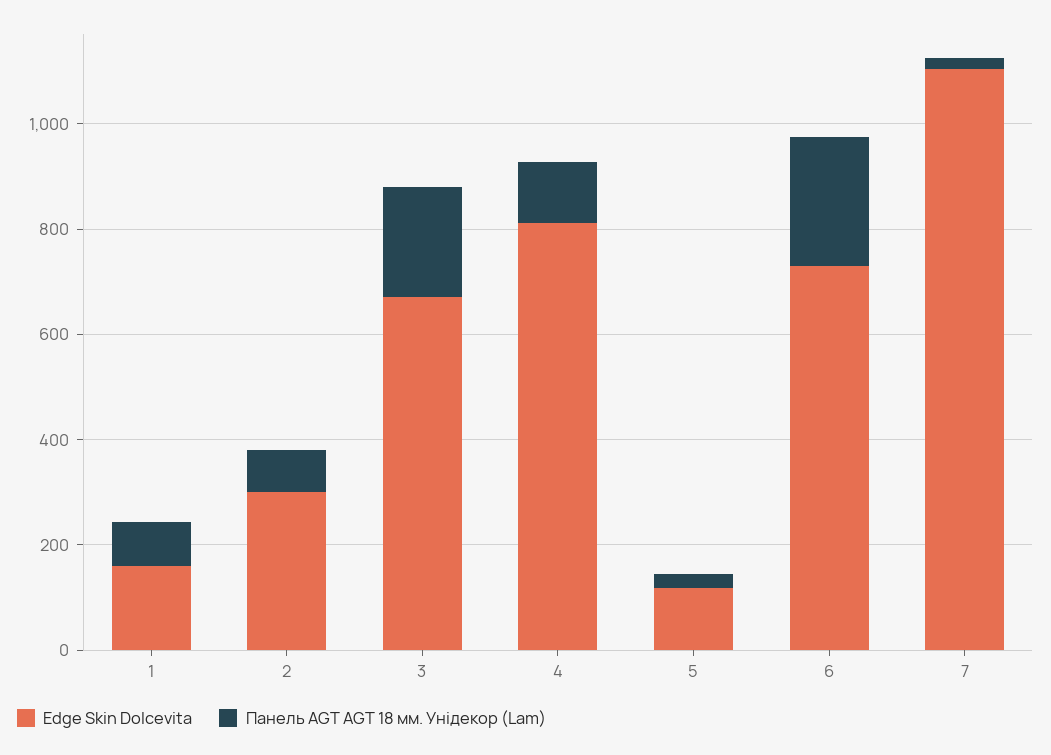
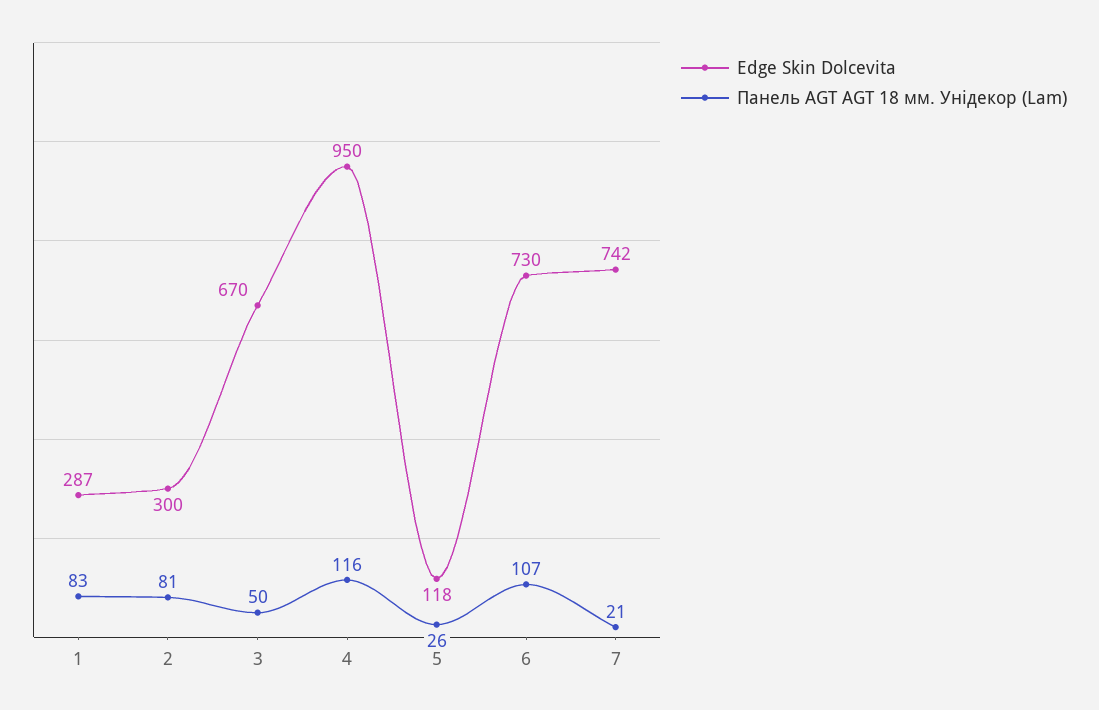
Edge Skin Dolcevita, 1: 150 -> 287
Панель AGT AGT 18 мм. Унідекор (Lam), 3: 200 -> 50
Edge Skin Dolcevita, 4: 800 -> 950
Панель AGT AGT 18 мм. Унідекор (Lam), 6: 250 -> 107
Edge Skin Dolcevita, 7: 1100 -> 742

